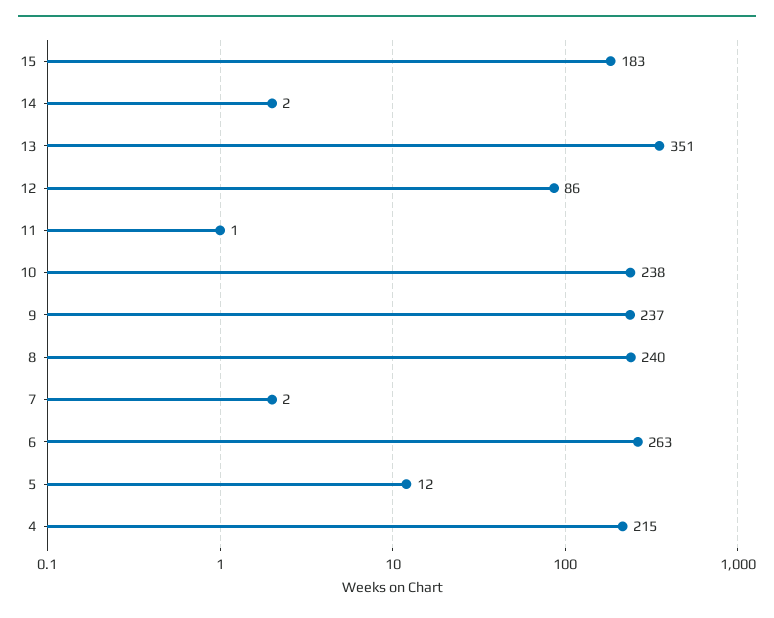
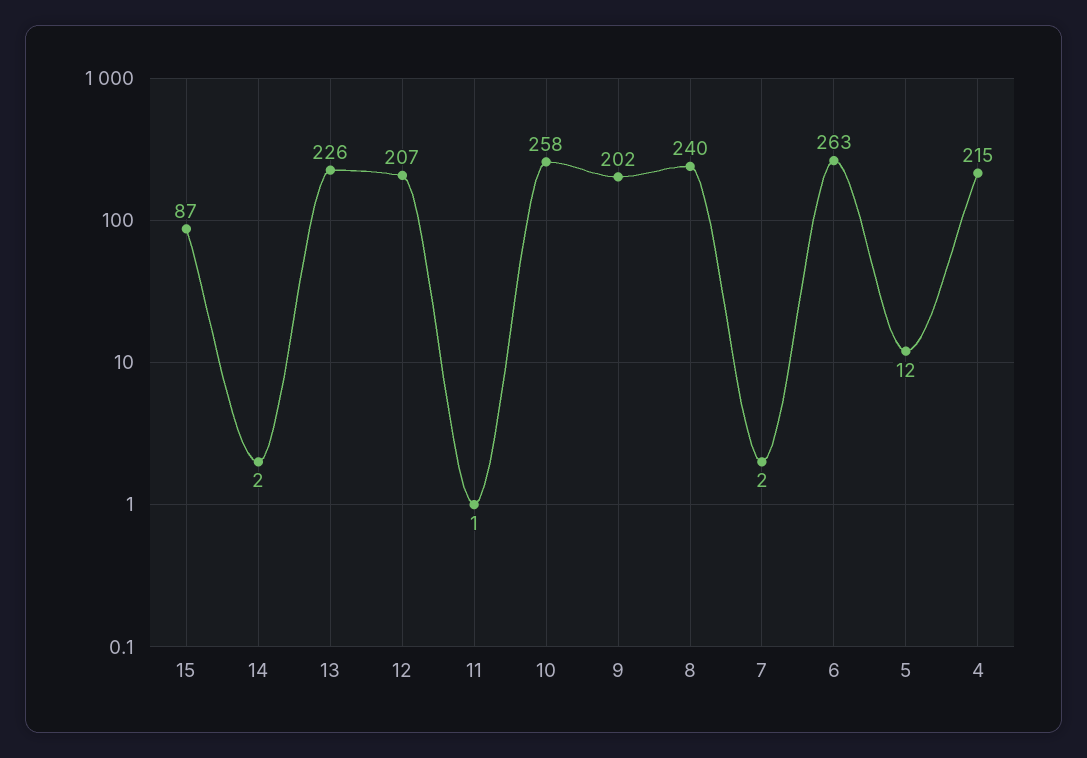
15: 183 -> 87
13: 351 -> 226
12: 86 -> 207
10: 238 -> 258
9: 237 -> 202

